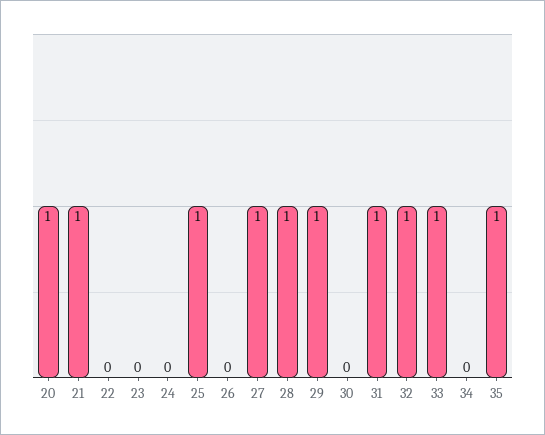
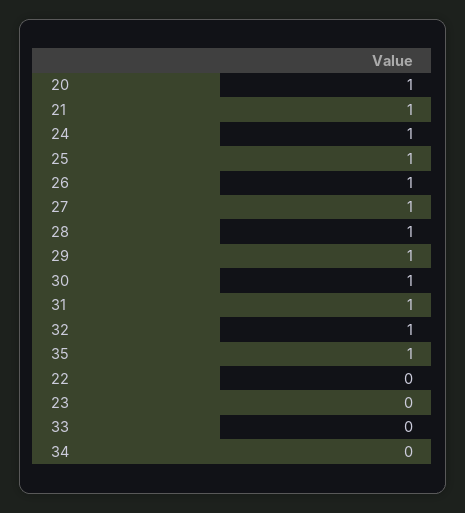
24: 0 -> 1
26: 0 -> 1
30: 0 -> 1
33: 1 -> 0

